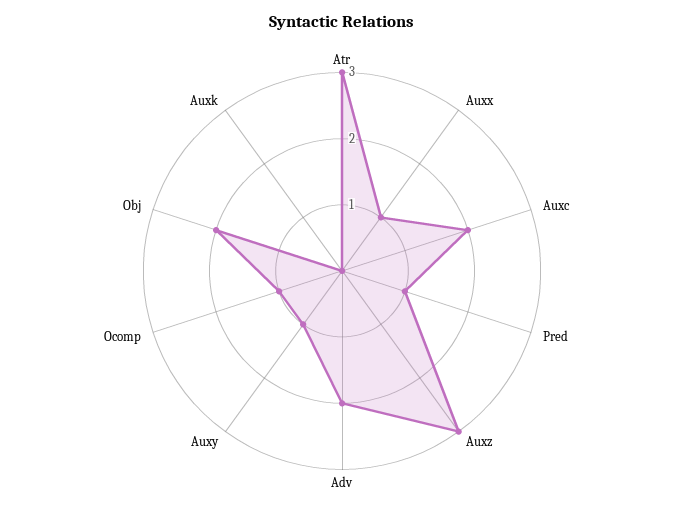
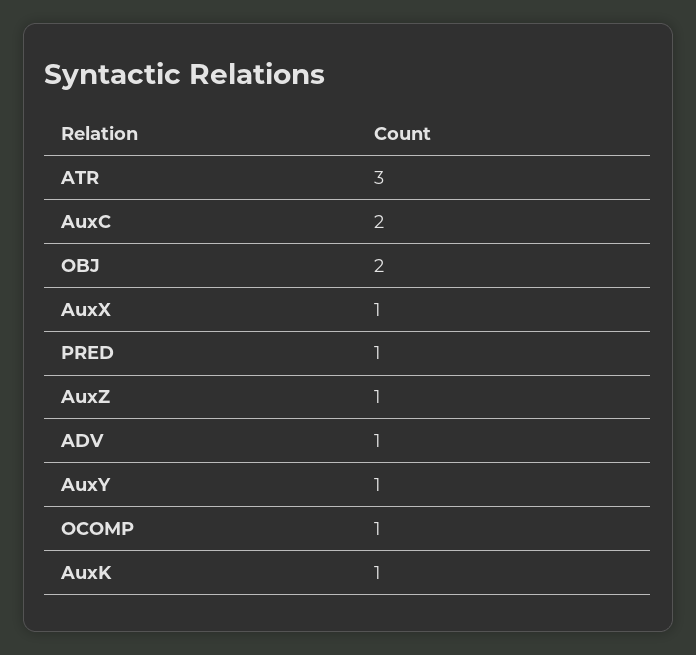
Auxz: 3 -> 1
Adv: 2 -> 1
Auxk: 0 -> 1

